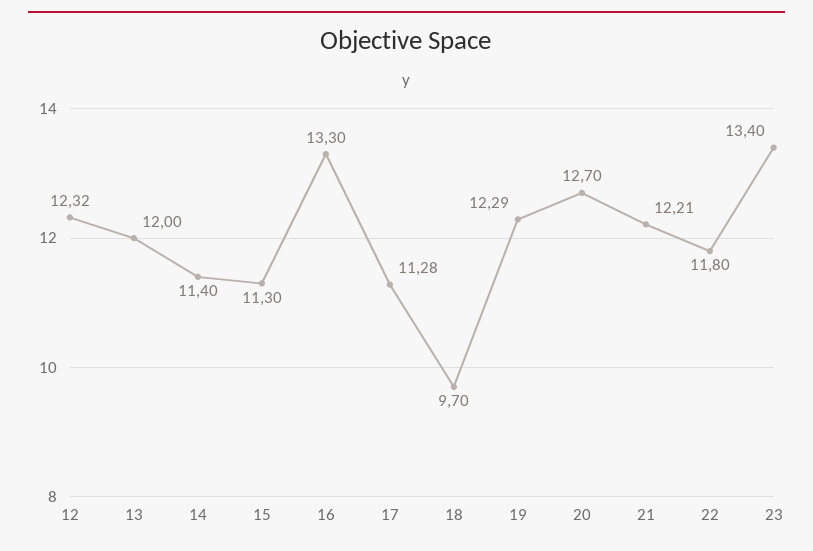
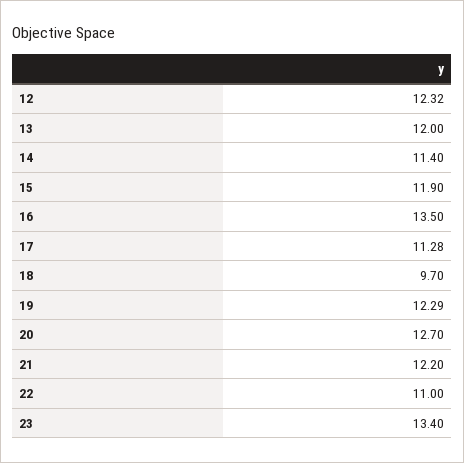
15: 11.3 -> 11.9
16: 13.3 -> 13.5
21: 12.21 -> 12.2
22: 11.8 -> 11

